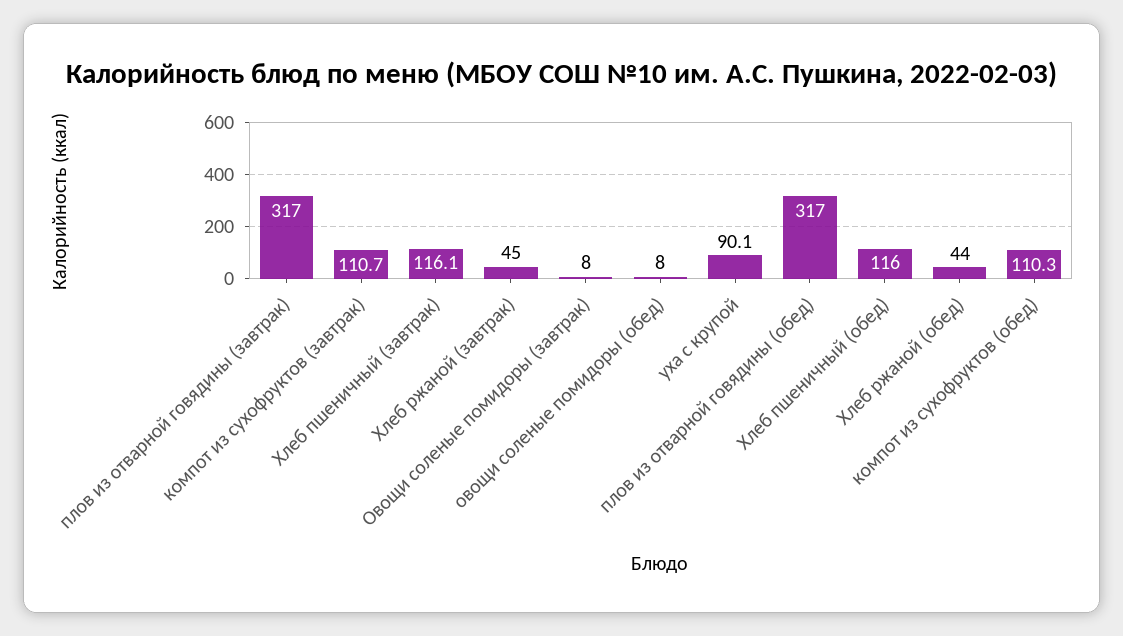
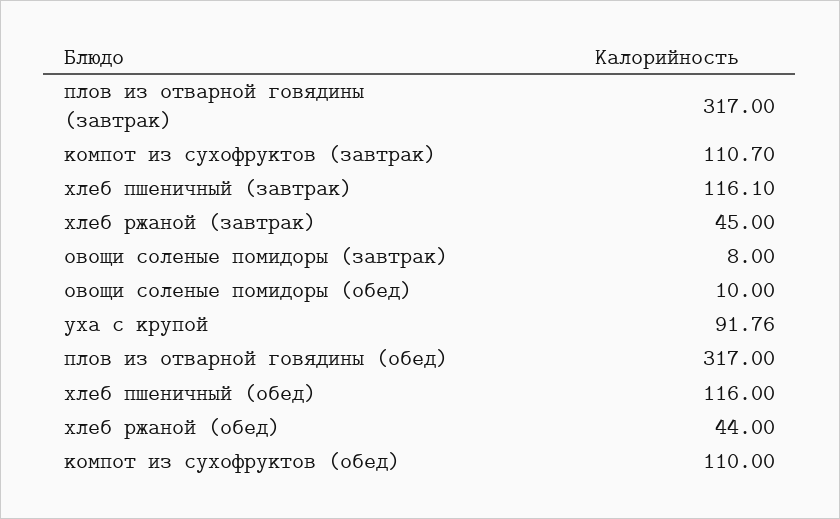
овощи соленые помидоры (обед): 8 -> 10
уха с крупой: 90.1 -> 91.76
компот из сухофруктов (обед): 110.3 -> 110

